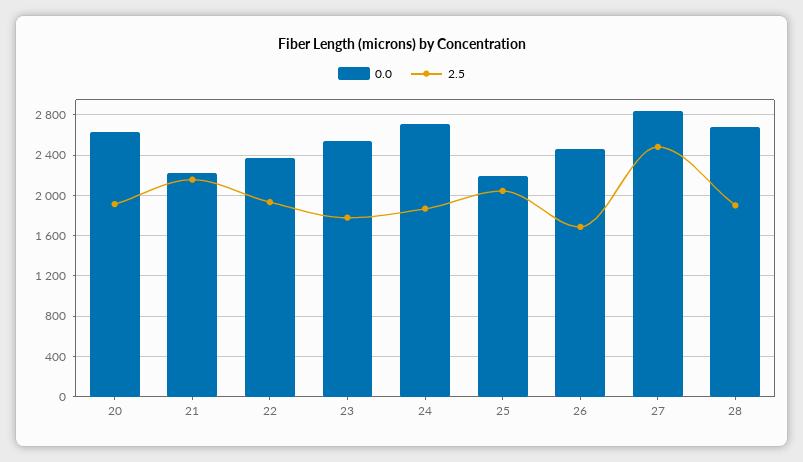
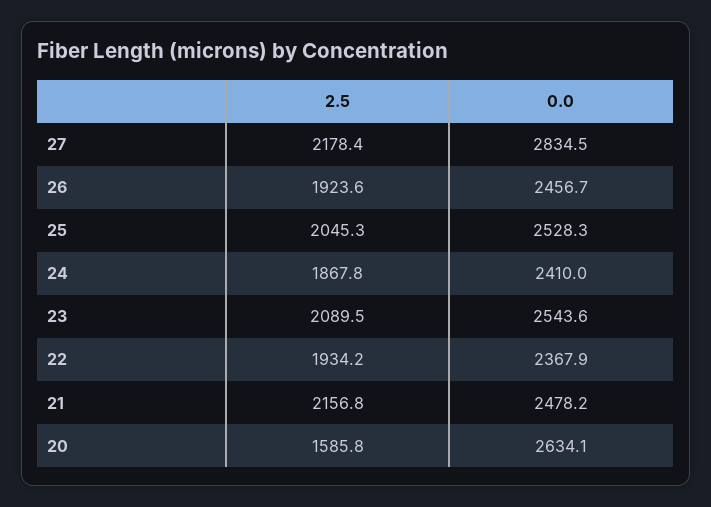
2.5, 20: 1900 -> 1585.8
0.0, 21: 2200 -> 2478.2
2.5, 23: 1800 -> 2089.5
0.0, 24: 2700 -> 2410
0.0, 25: 2200 -> 2528.3
2.5, 26: 1700 -> 1923.6
2.5, 27: 2500 -> 2178.4
0.0, 28: 2700 -> none
2.5, 28: 1900 -> none

